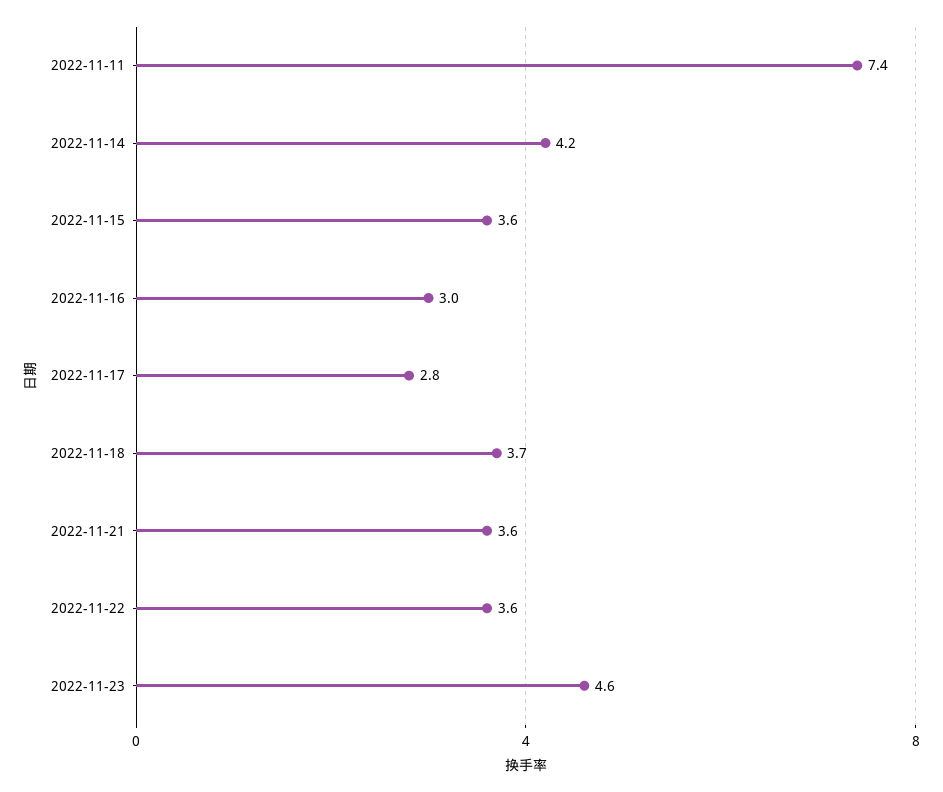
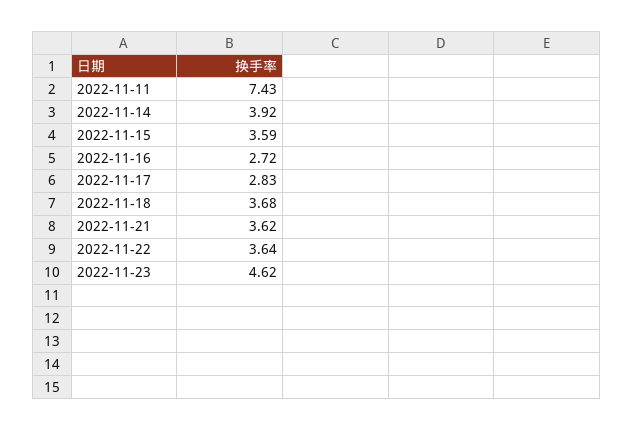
2022-11-14: 4.2 -> 3.92
2022-11-16: 3 -> 2.72

